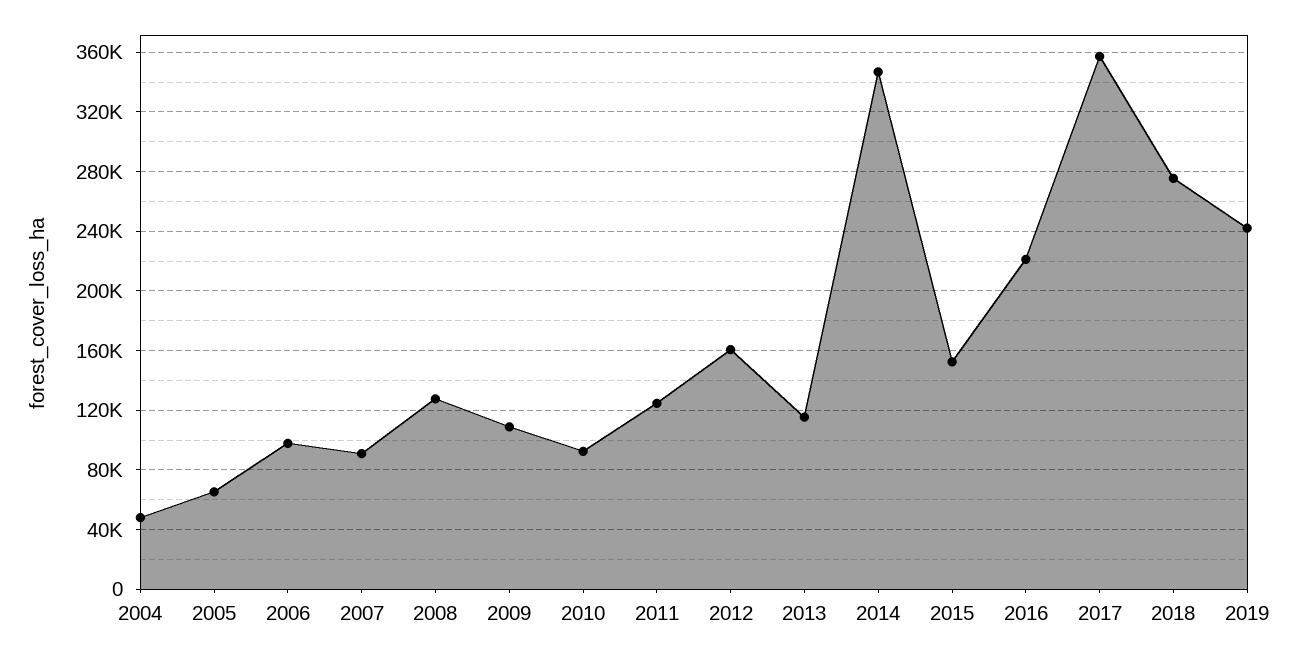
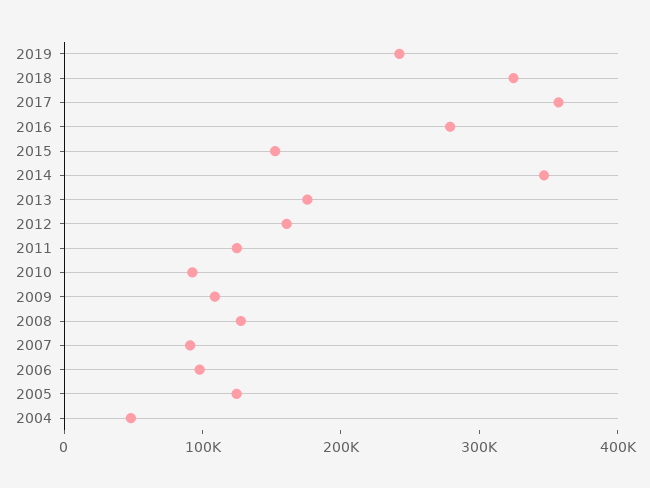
2005: 65000 -> 120000
2013: 115000 -> 180000
2016: 220000 -> 280000
2018: 275000 -> 320000

